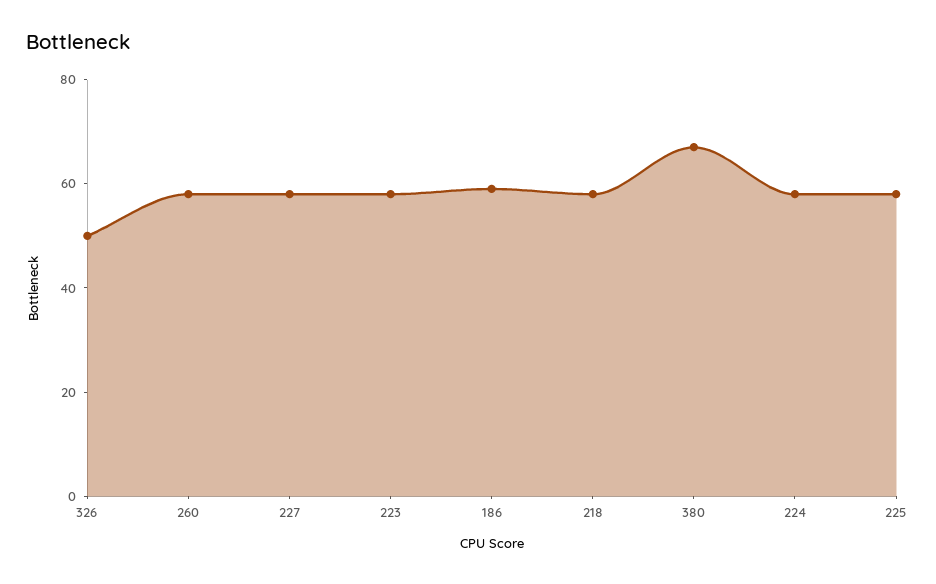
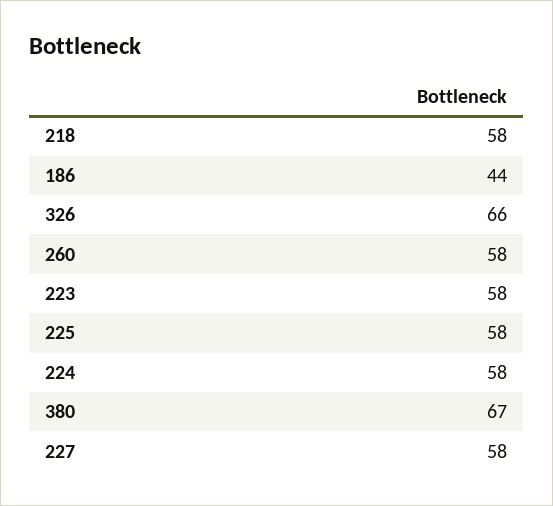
326: 50 -> 66
186: 60 -> 44

